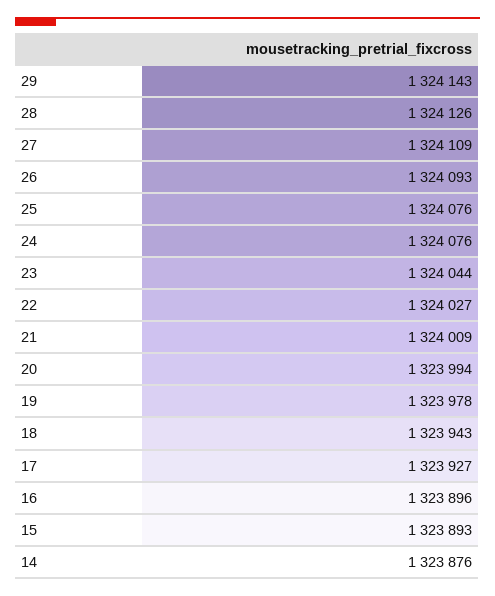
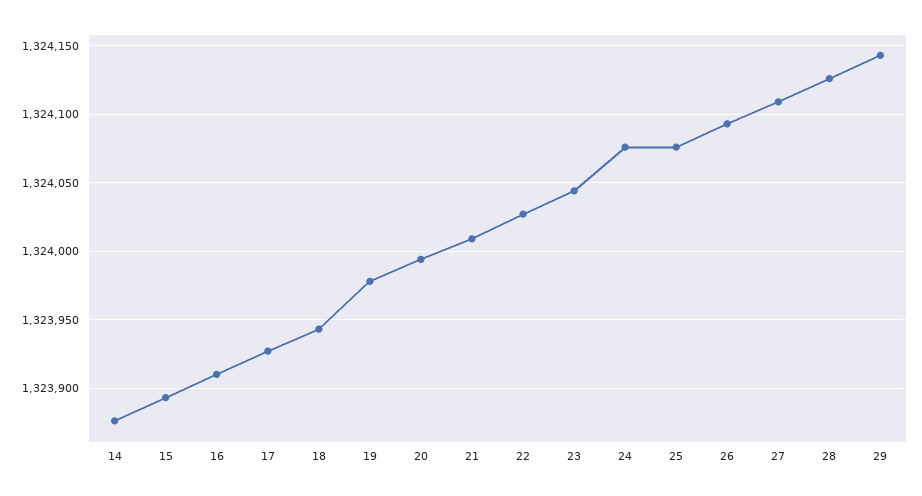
16: 1323896 -> 1323910

